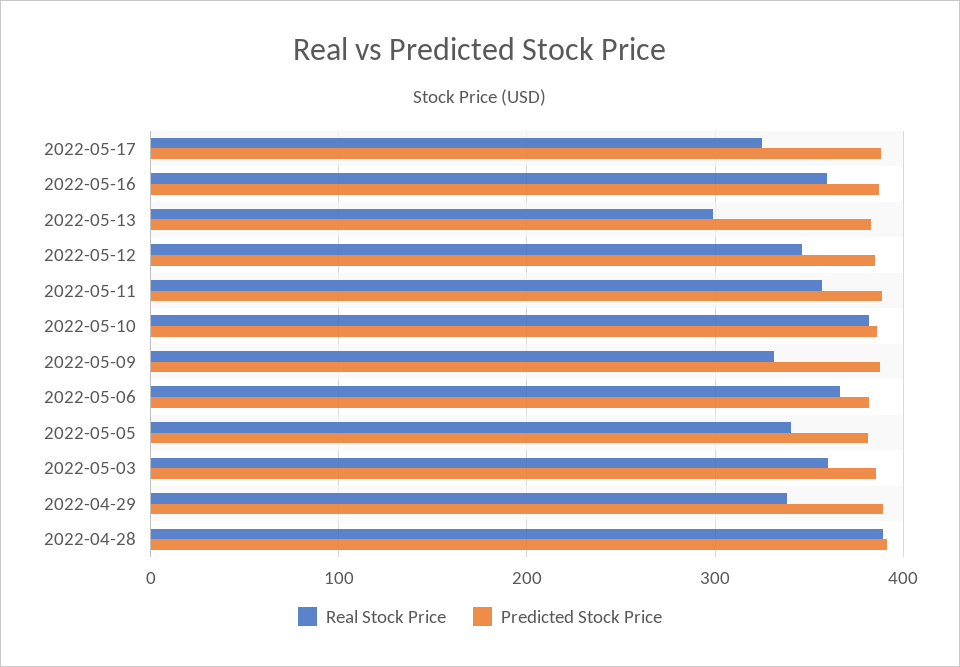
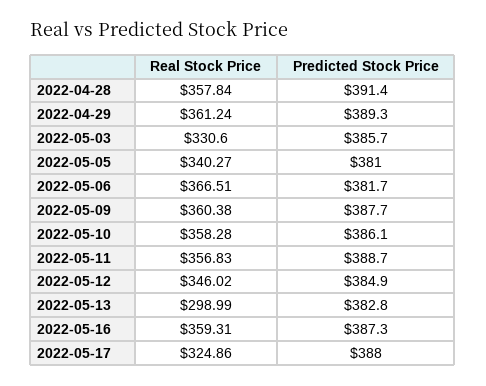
Real Stock Price, 2022-05-10: 380 -> 358.28
Real Stock Price, 2022-05-09: 330 -> 360.38
Real Stock Price, 2022-05-03: 360 -> 330.6
Real Stock Price, 2022-04-29: 340 -> 361.24
Real Stock Price, 2022-04-28: 390 -> 357.84

